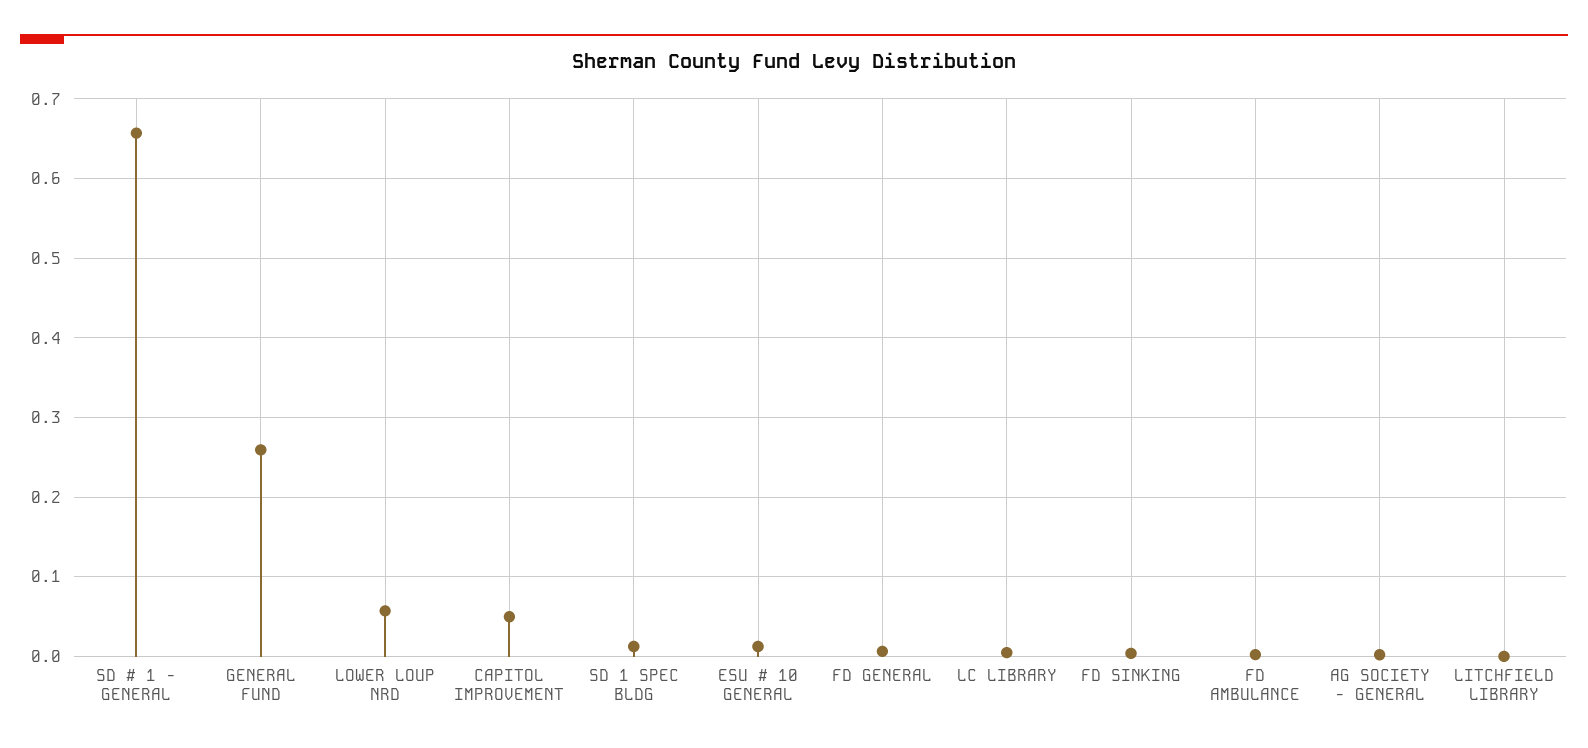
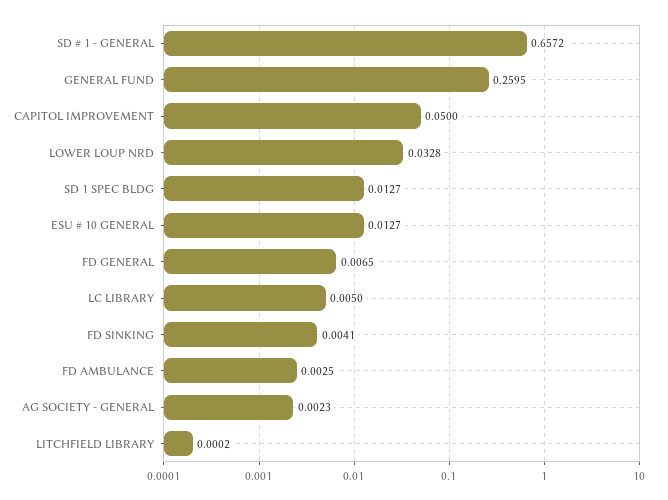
LOWER LOUP NRD: 0.06 -> 0.0328

